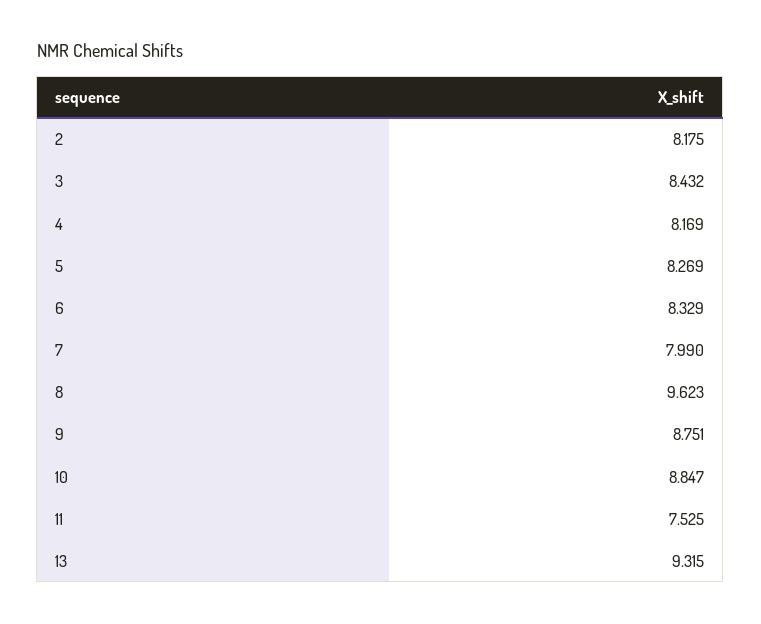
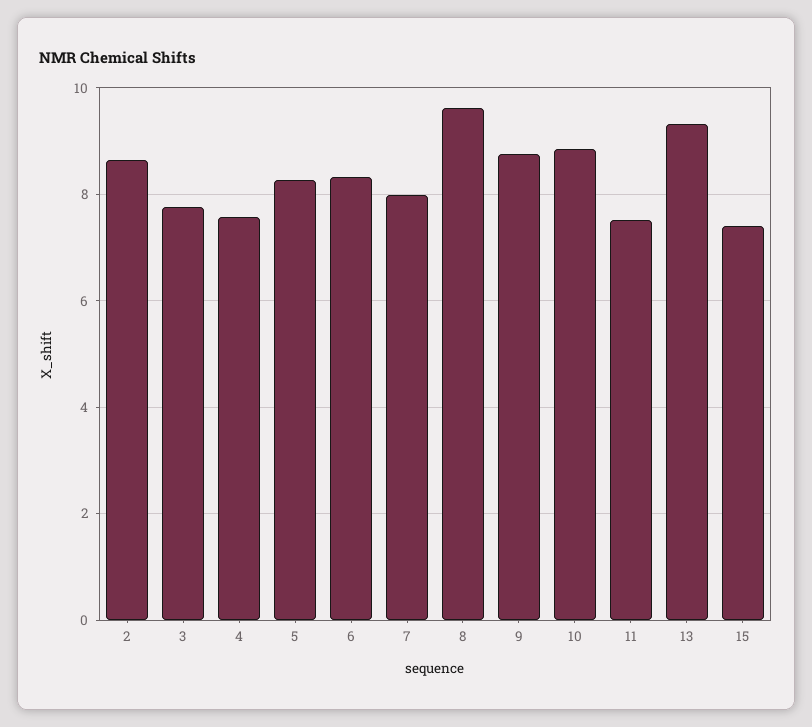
2: 8.175 -> 8.6
3: 8.432 -> 7.8
4: 8.169 -> 7.6
15: none -> 7.4

